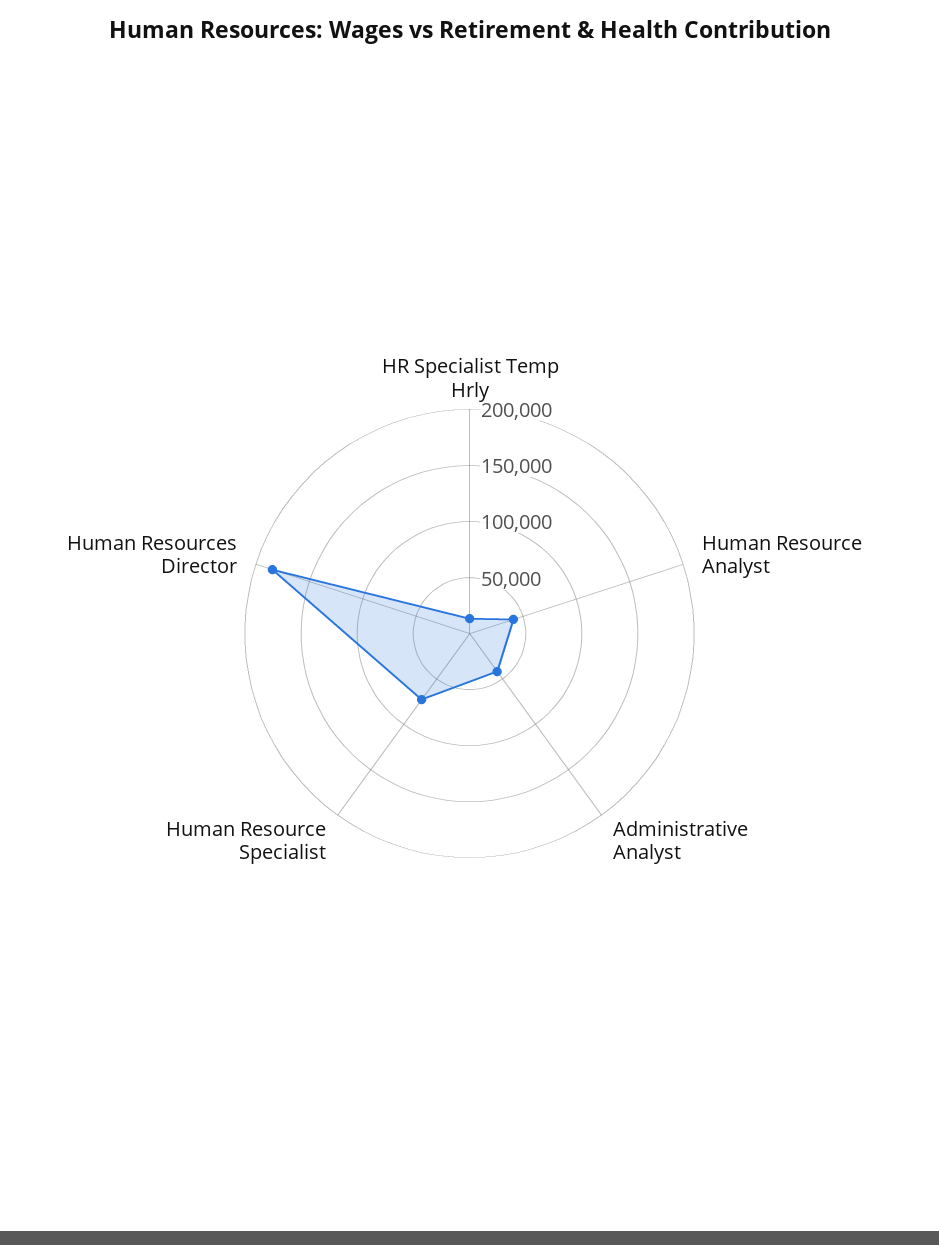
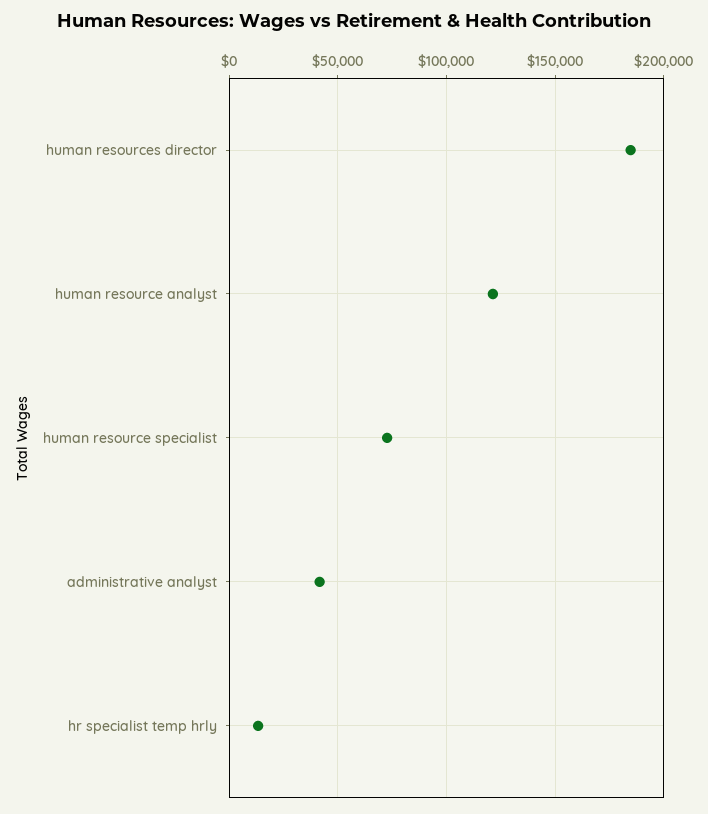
Human Resource Analyst: 40000 -> 120000

